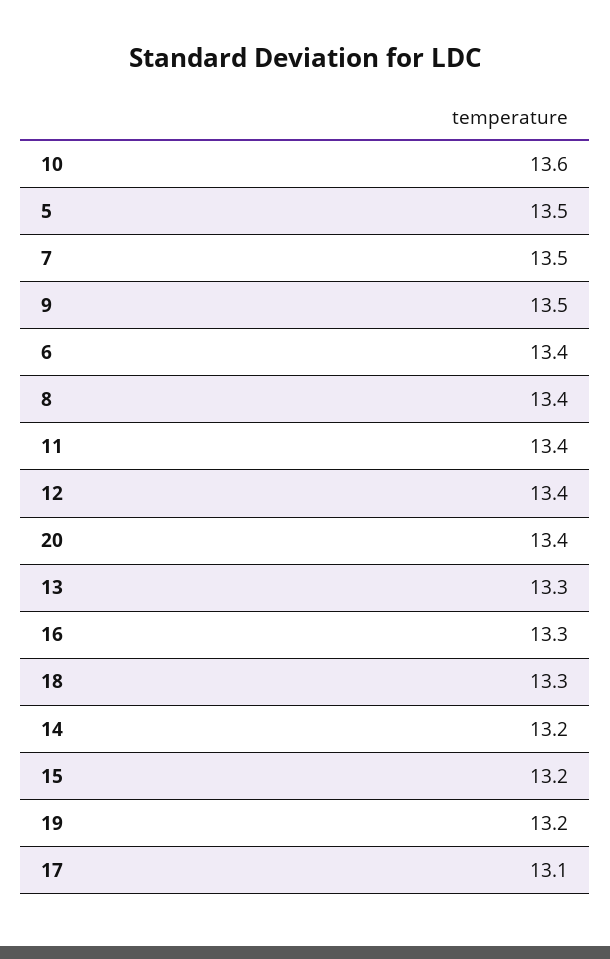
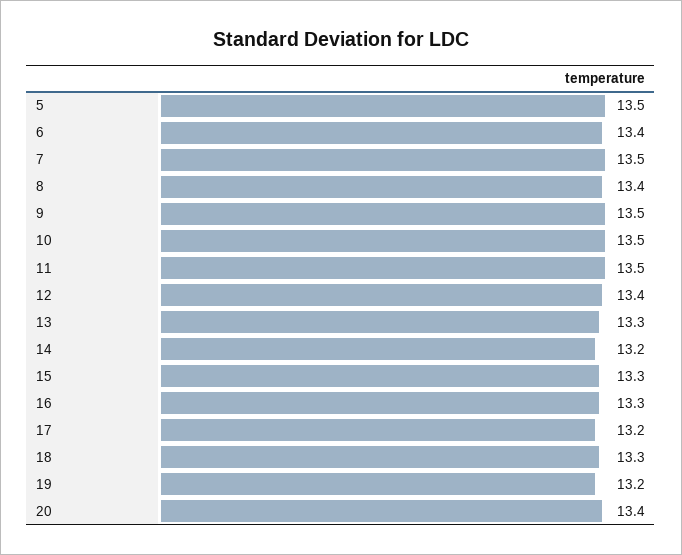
10: 13.6 -> 13.5
11: 13.4 -> 13.5
15: 13.2 -> 13.3
17: 13.1 -> 13.2

